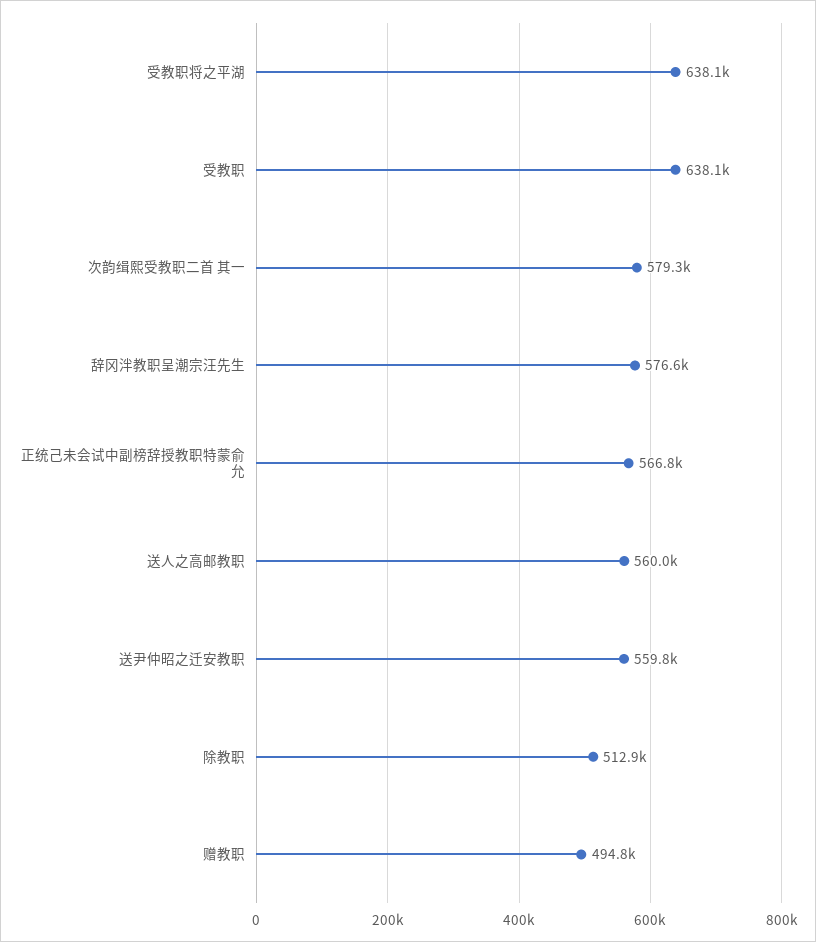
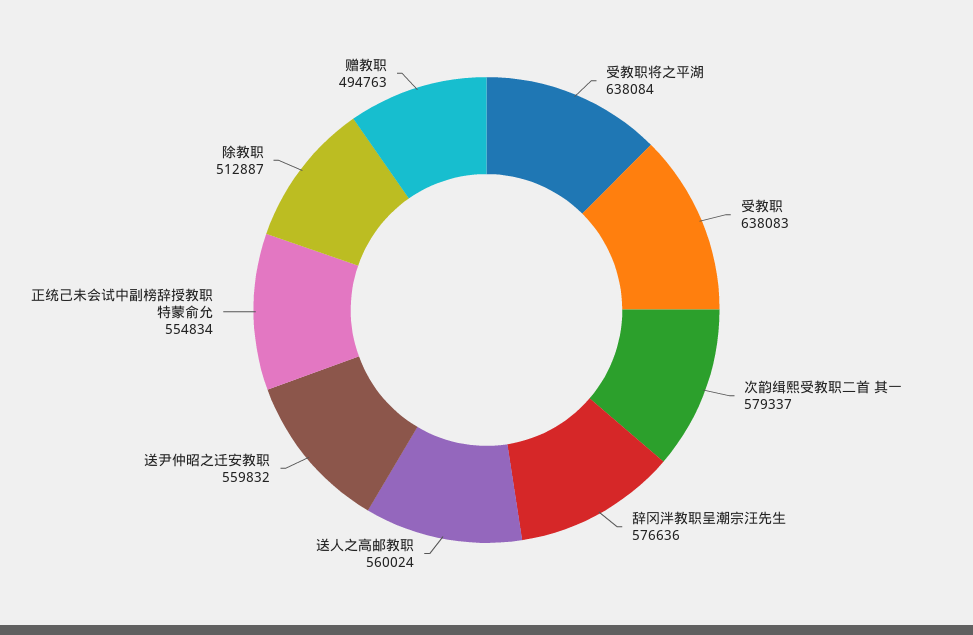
正统己未会试中副榜辞授教职特蒙俞允: 566800 -> 554834

